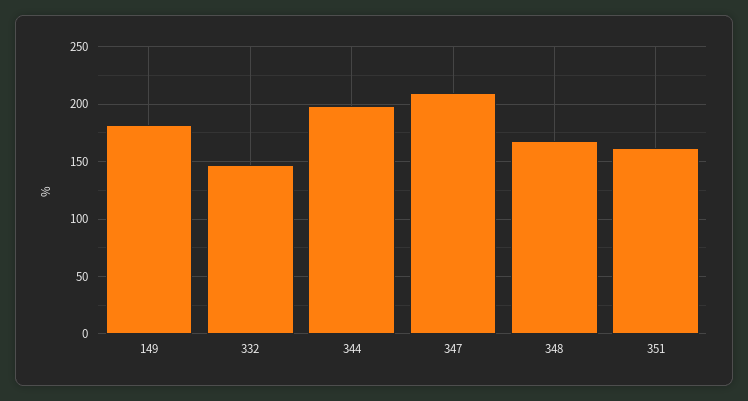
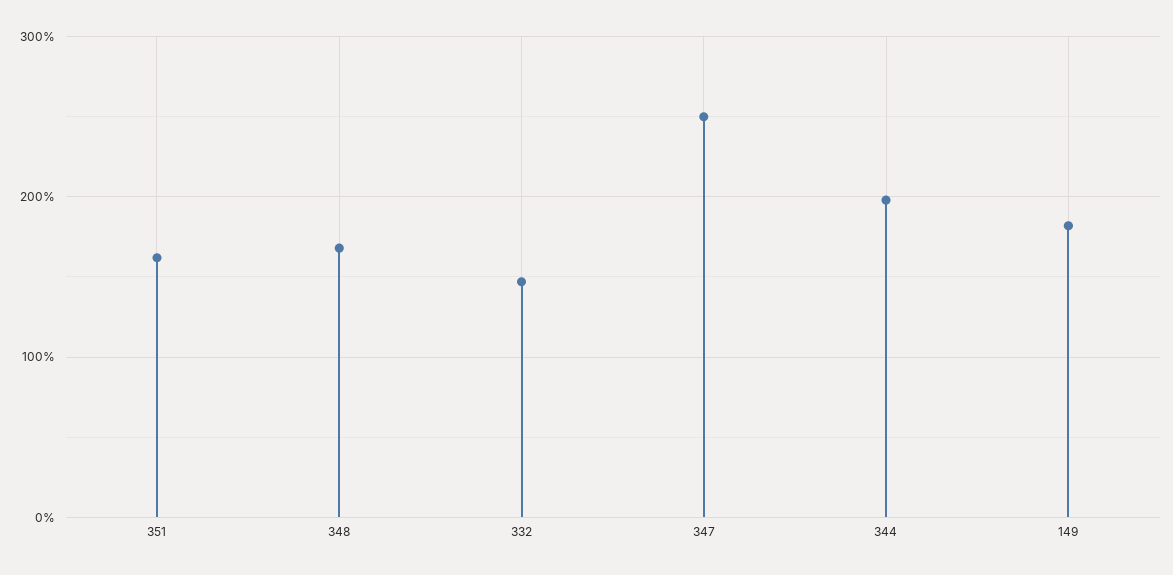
347: 210 -> 250

